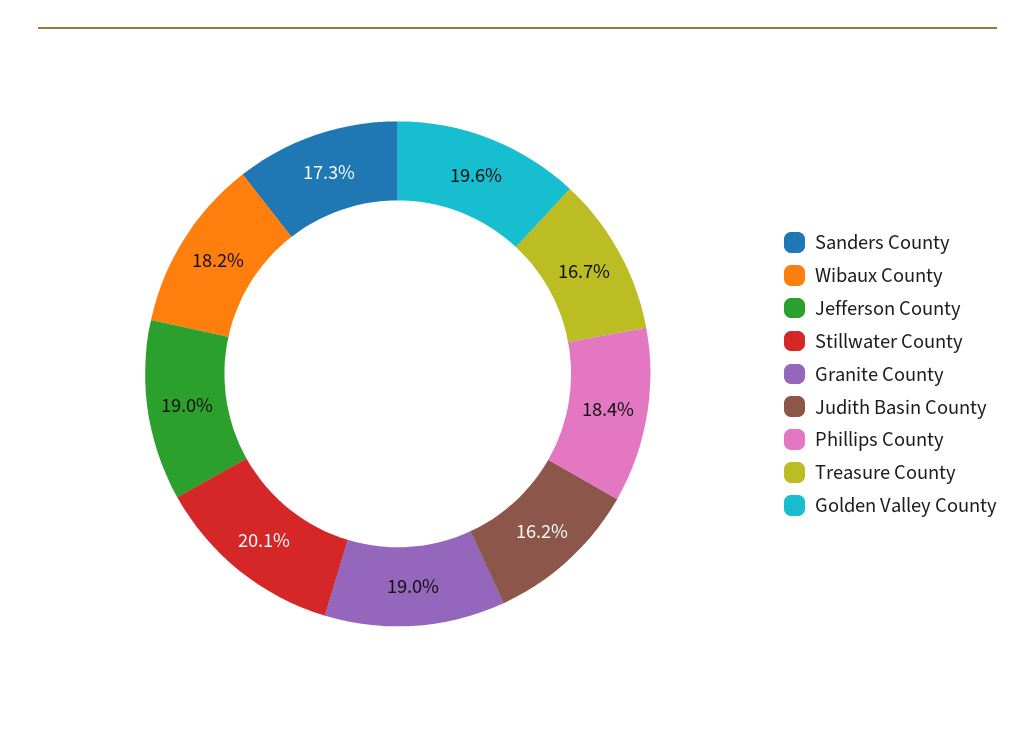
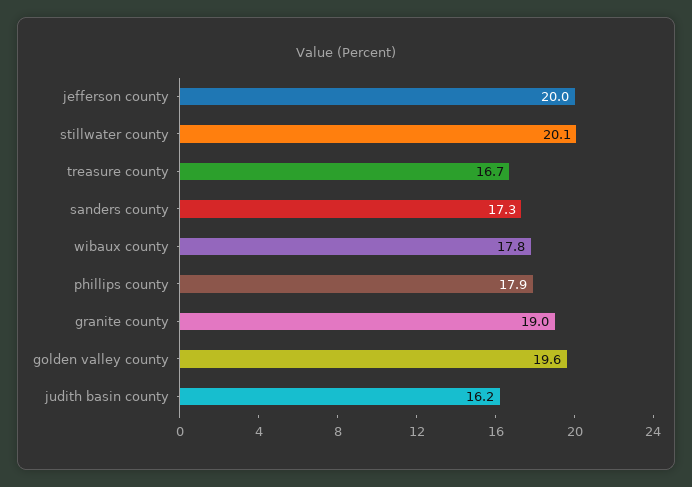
Wibaux County: 18.2 -> 17.8
Jefferson County: 19 -> 20
Phillips County: 18.4 -> 17.9

